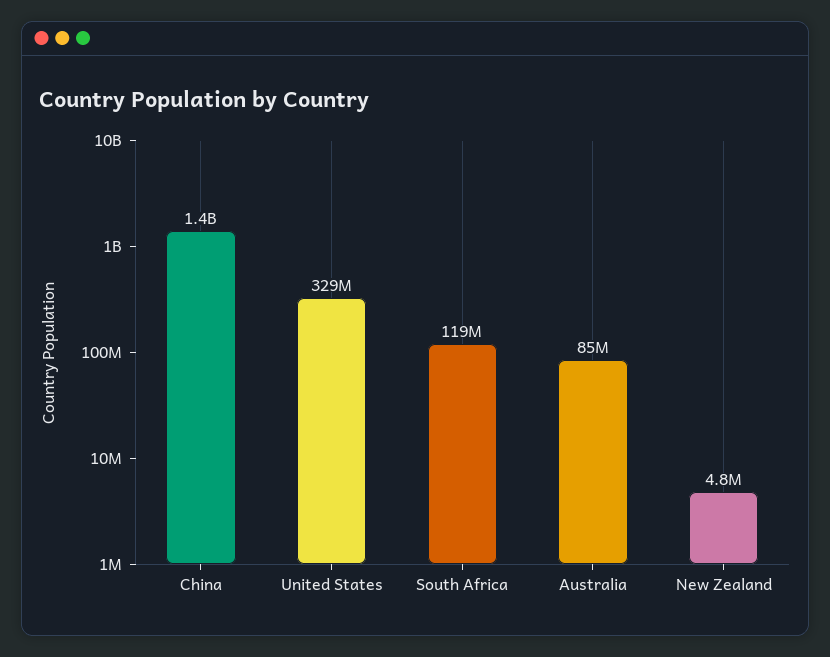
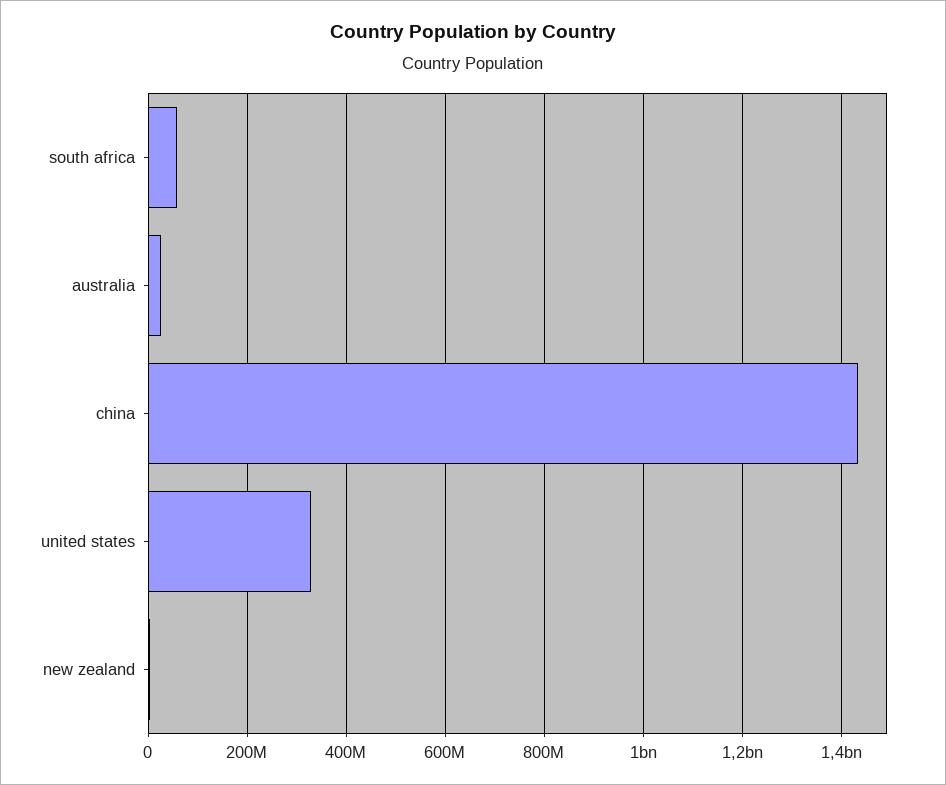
South Africa: 119000000 -> 60000000
Australia: 85000000 -> 20000000

